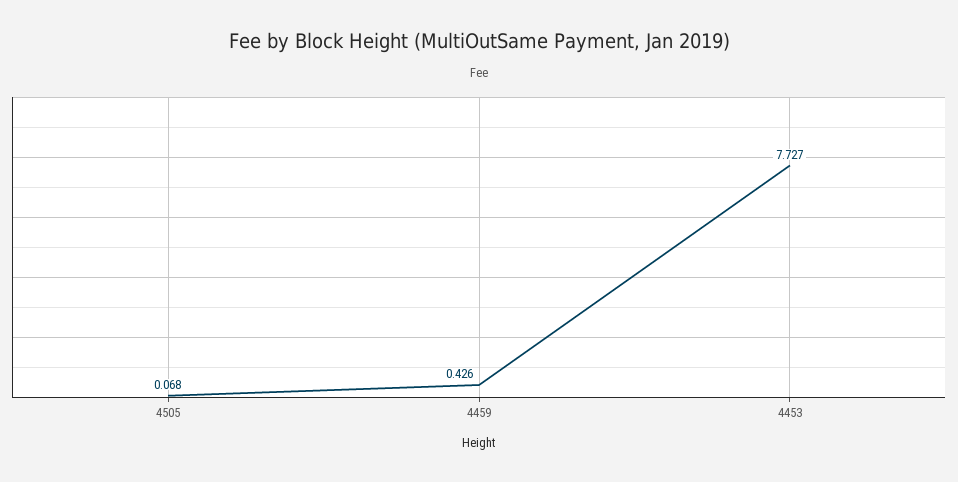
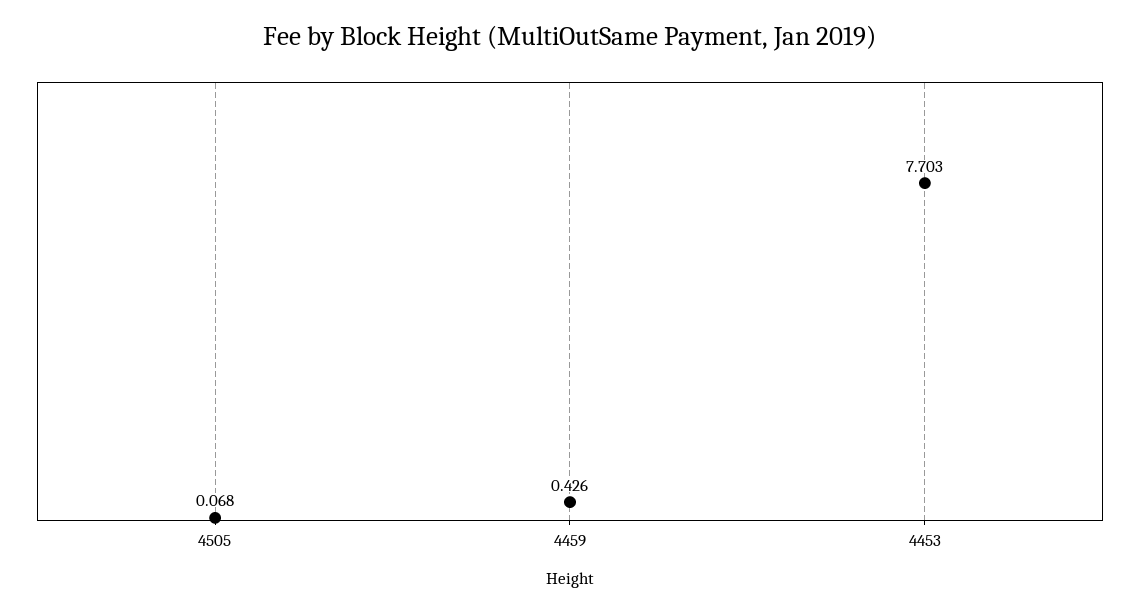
4453: 7.727 -> 7.703

